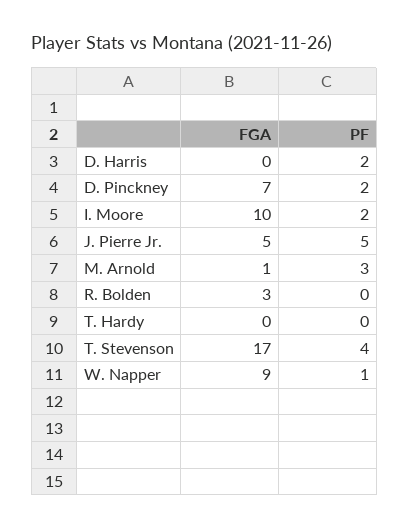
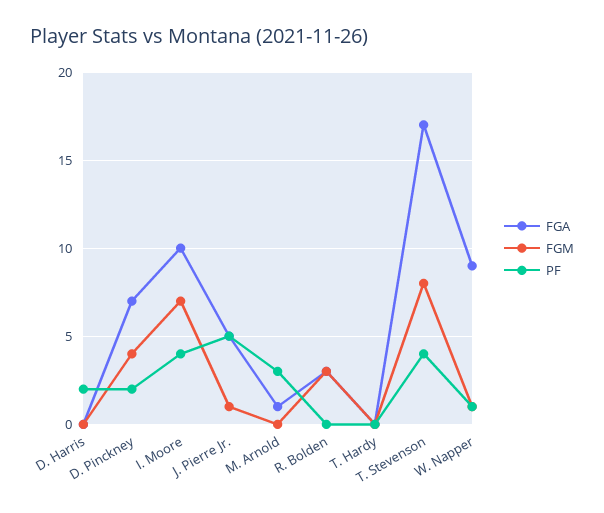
PF, I. Moore: 2 -> 4
FGM, D. Harris: none -> 0
FGM, D. Pinckney: none -> 4
FGM, I. Moore: none -> 7
FGM, J. Pierre Jr.: none -> 1
FGM, M. Arnold: none -> 0
FGM, R. Bolden: none -> 3
FGM, T. Hardy: none -> 0
FGM, T. Stevenson: none -> 8
FGM, W. Napper: none -> 1

